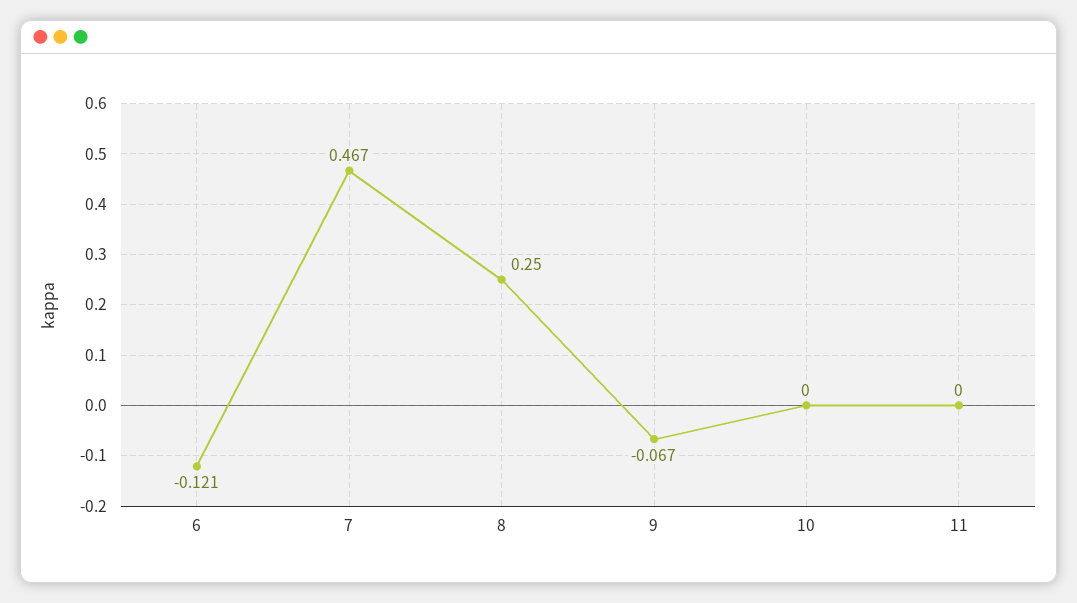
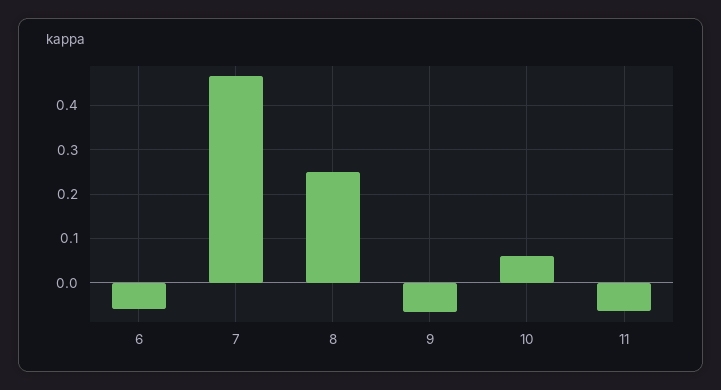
6: -0.121 -> -0.06
10: 0 -> 0.06
11: 0 -> -0.06

